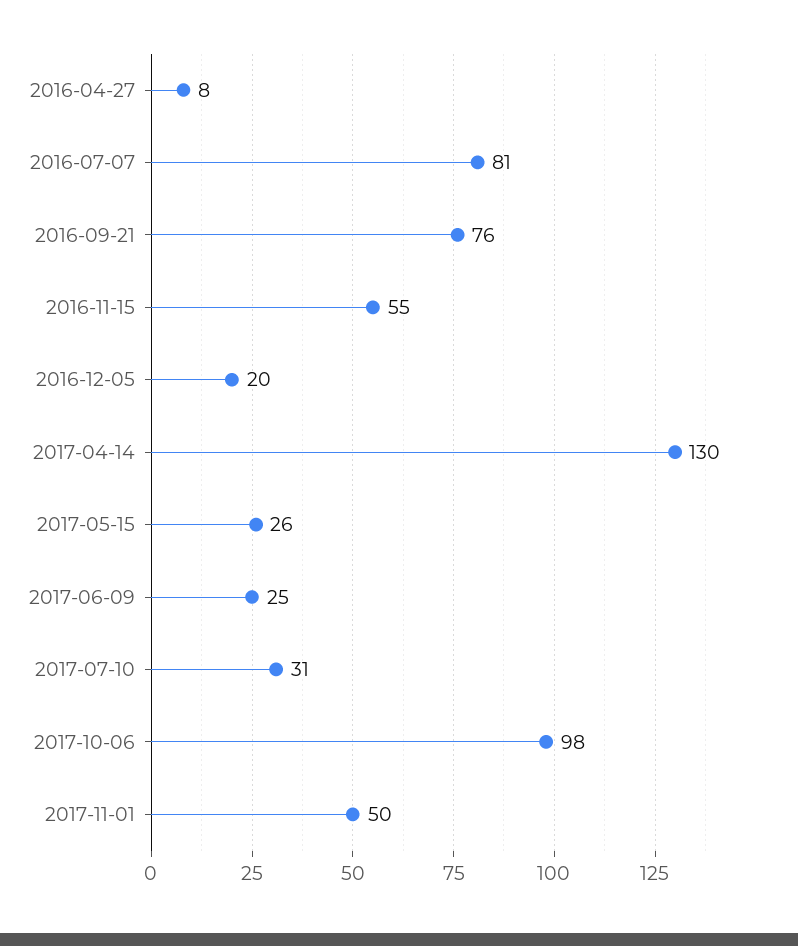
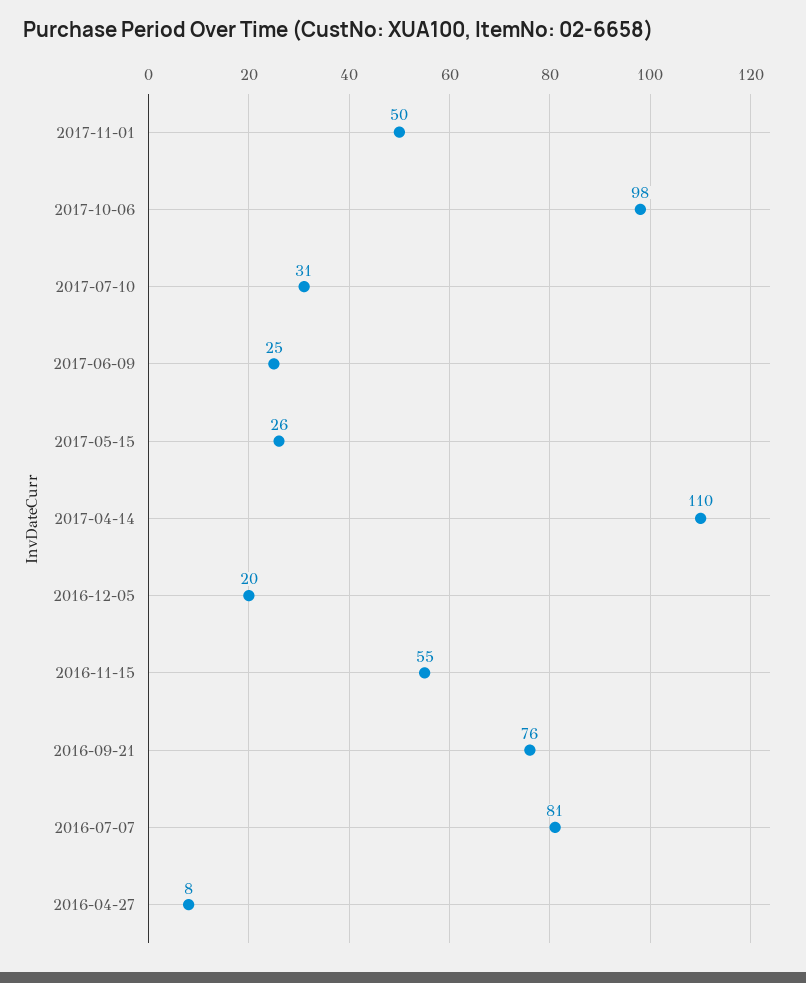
2017-04-14: 130 -> 110

